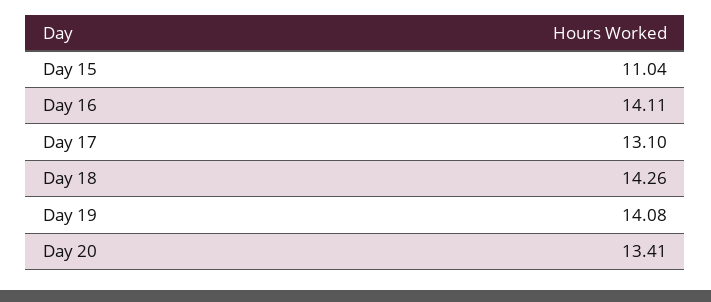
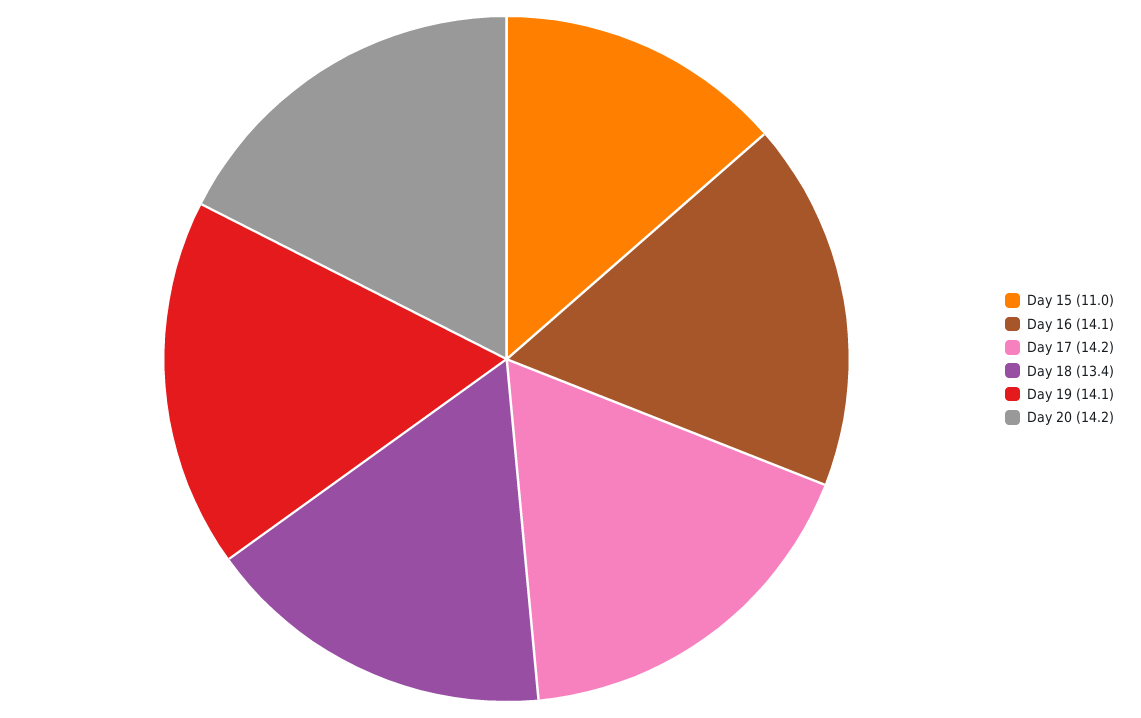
Day 17: 13.1 -> 14.2
Day 18: 14.26 -> 13.4
Day 20: 13.41 -> 14.2

